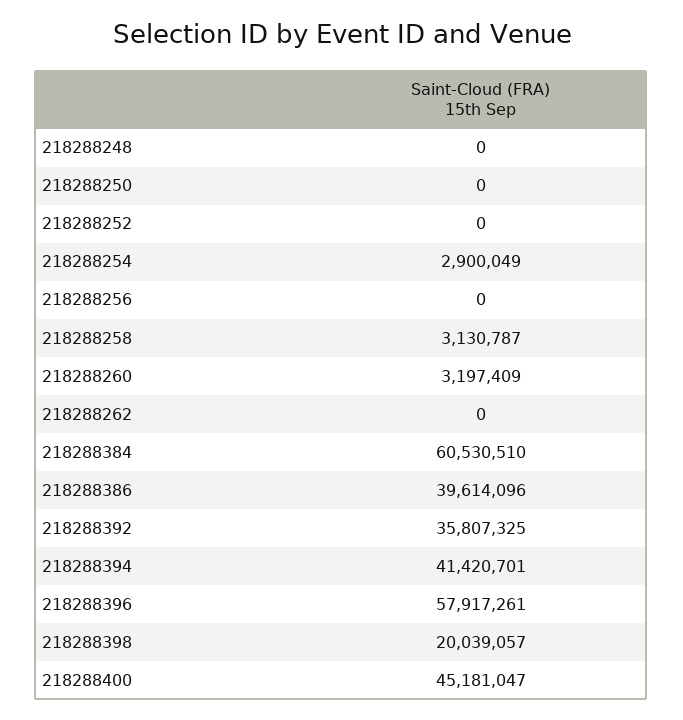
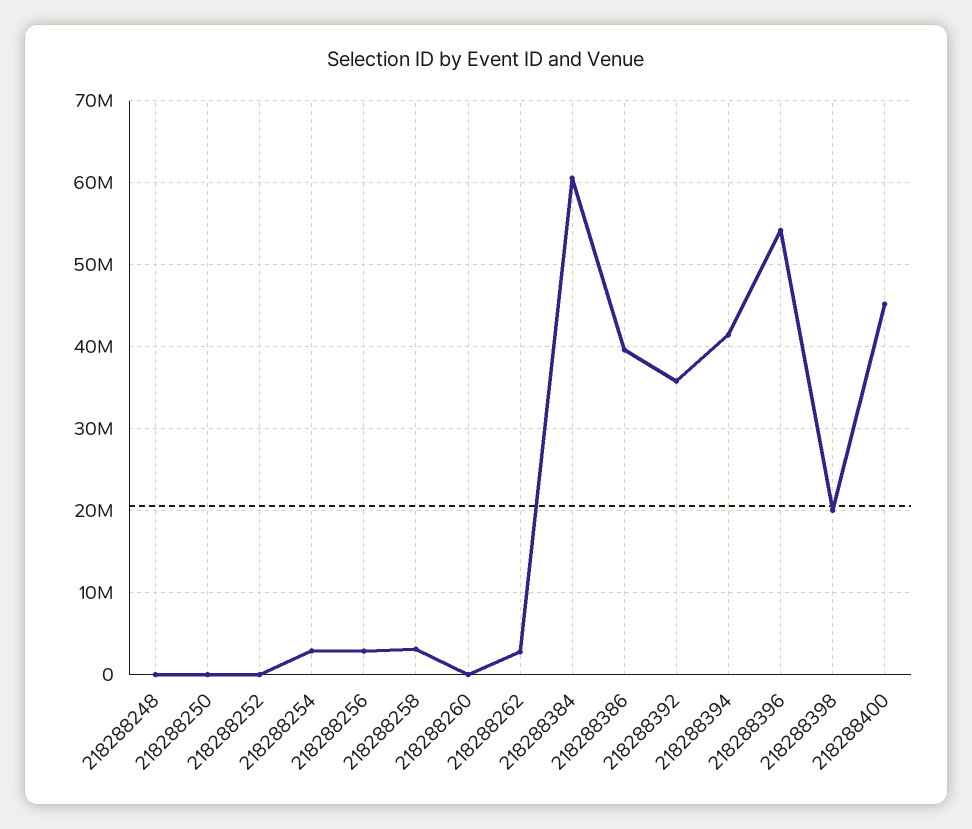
218288256: 0 -> 3000000
218288260: 3197409 -> 0
218288262: 0 -> 3000000
218288396: 57917261 -> 54000000

